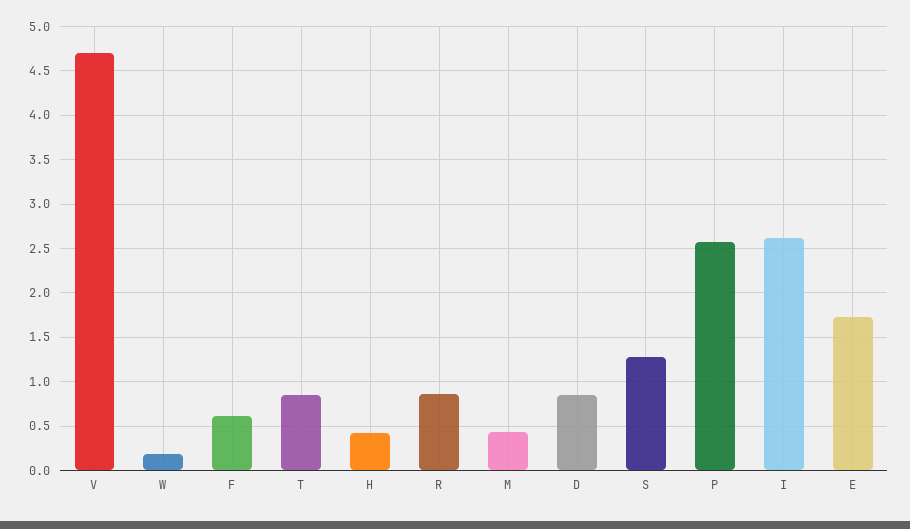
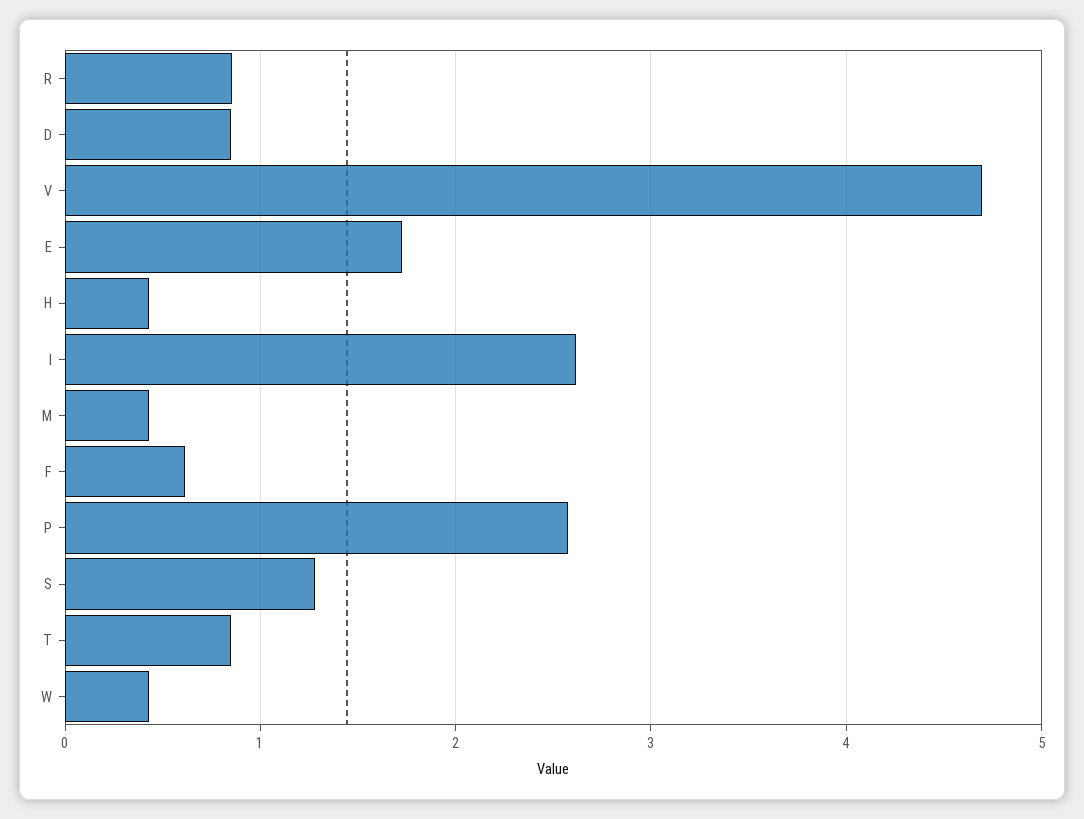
W: 0.2 -> 0.4

